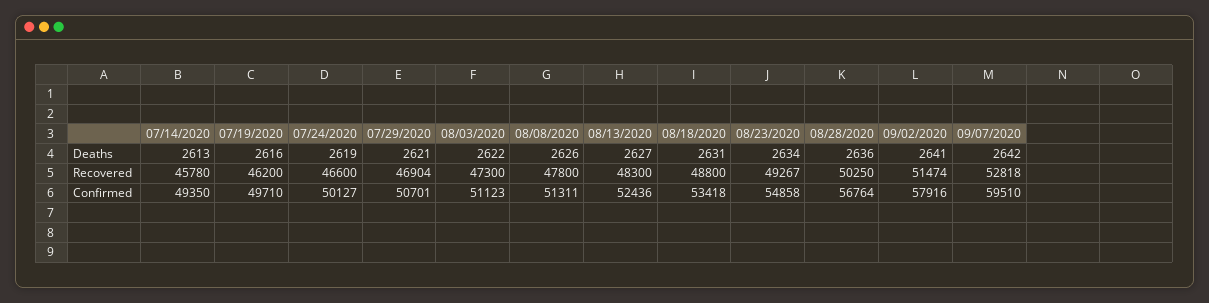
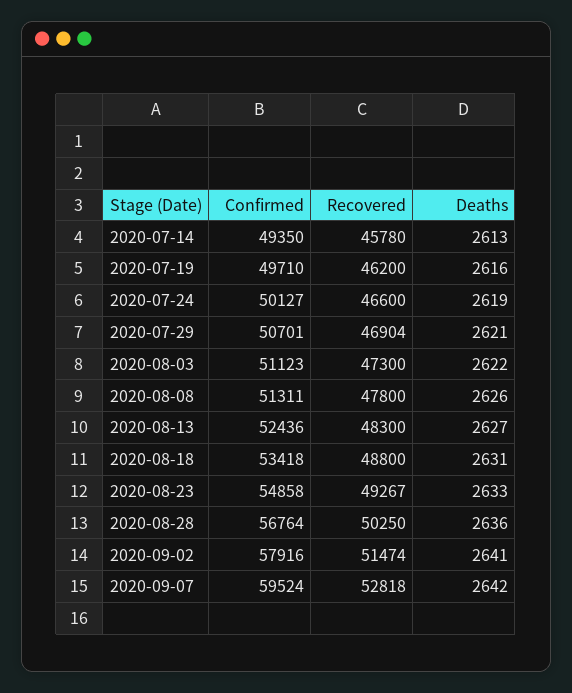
08/23/2020, Deaths: 2634 -> 2633
09/07/2020, Confirmed: 59510 -> 59524

